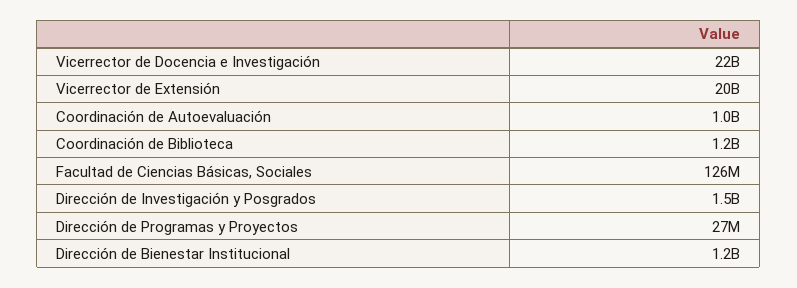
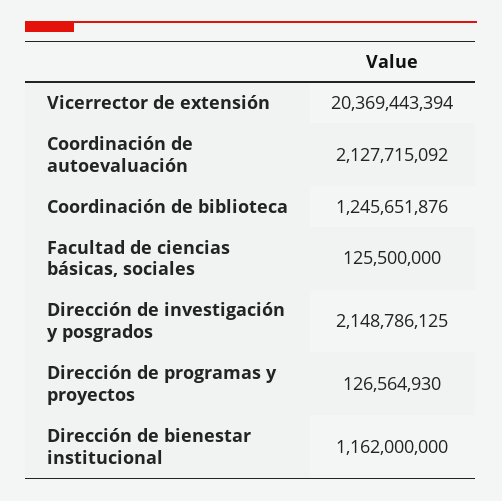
Vicerrector de Docencia e Investigación: 22000000000 -> none
Coordinación de Autoevaluación: 1000000000 -> 2127715092
Dirección de Investigación y Posgrados: 1500000000 -> 2148786125
Dirección de Programas y Proyectos: 27000000 -> 126564930

